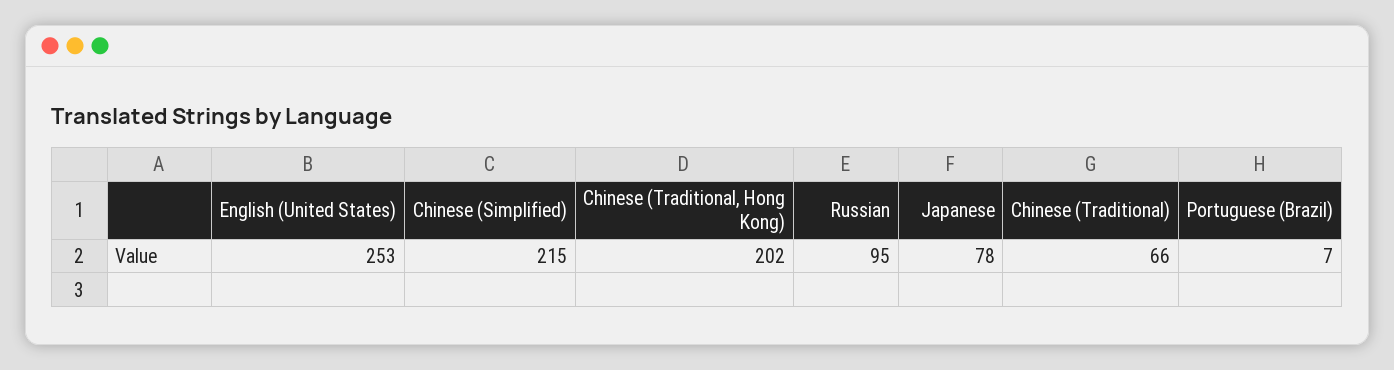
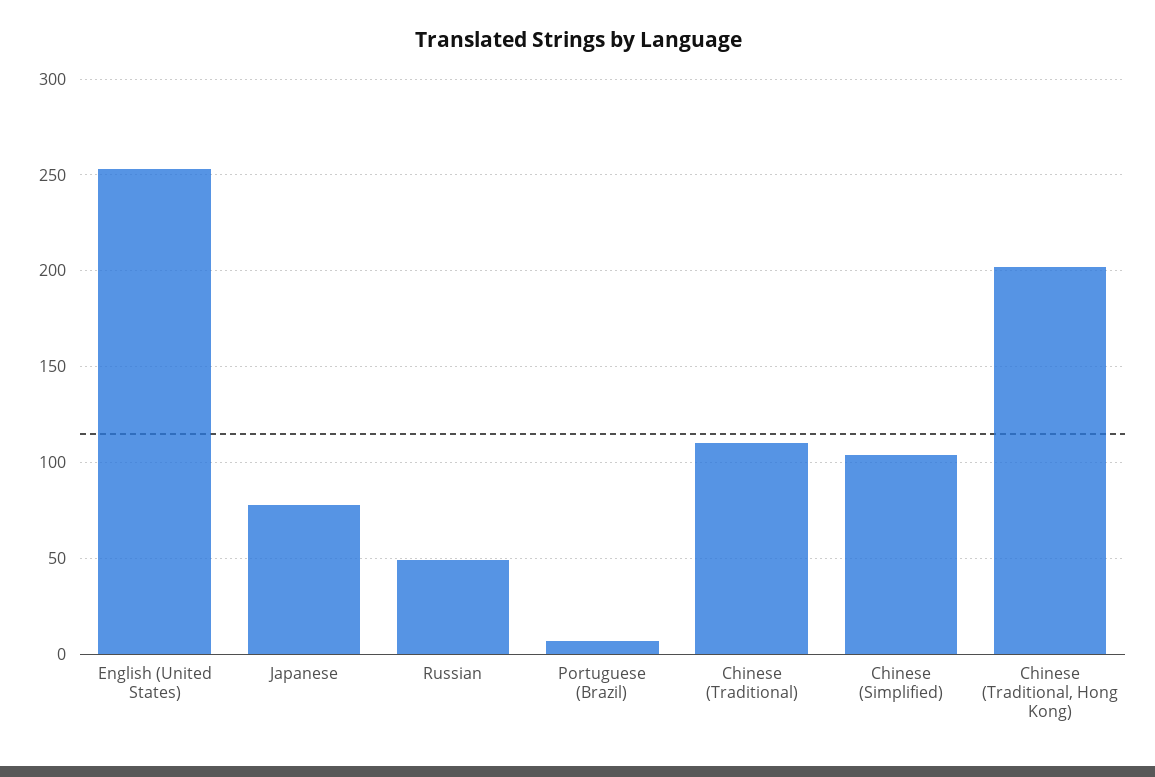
Chinese (Simplified): 215 -> 105
Russian: 95 -> 50
Chinese (Traditional): 66 -> 110

